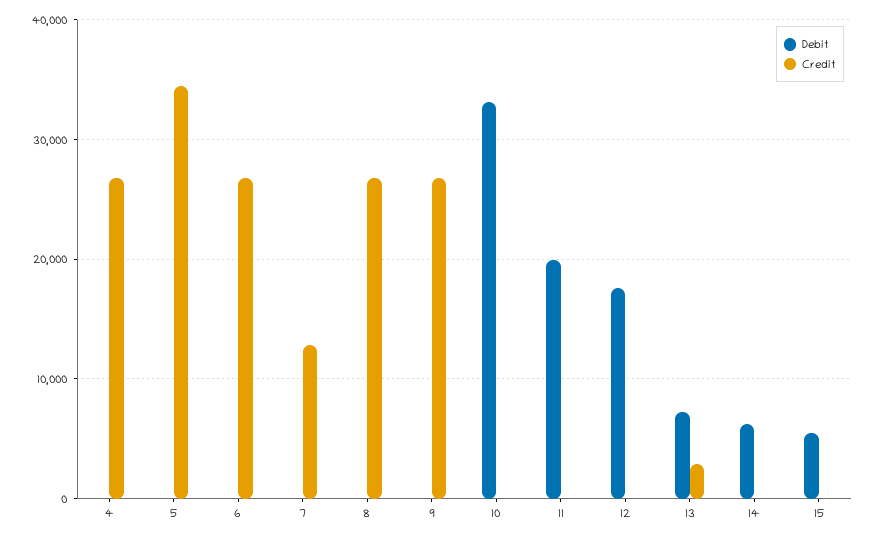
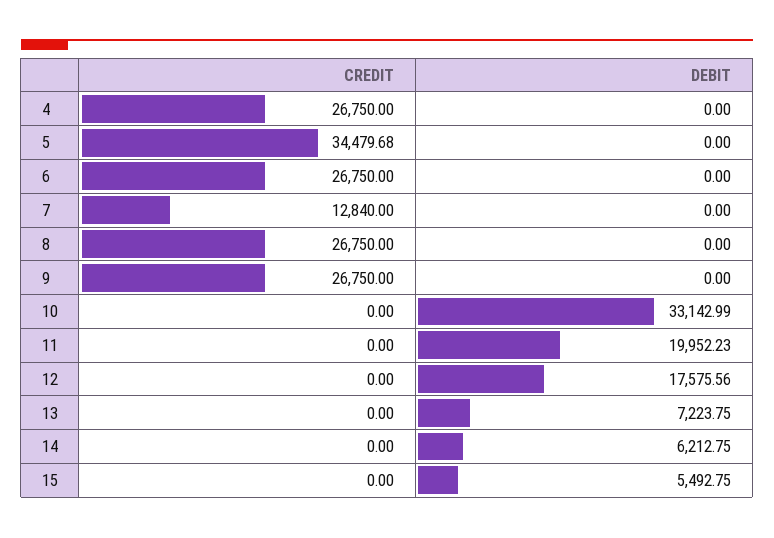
Credit, 13: 3000 -> 0

